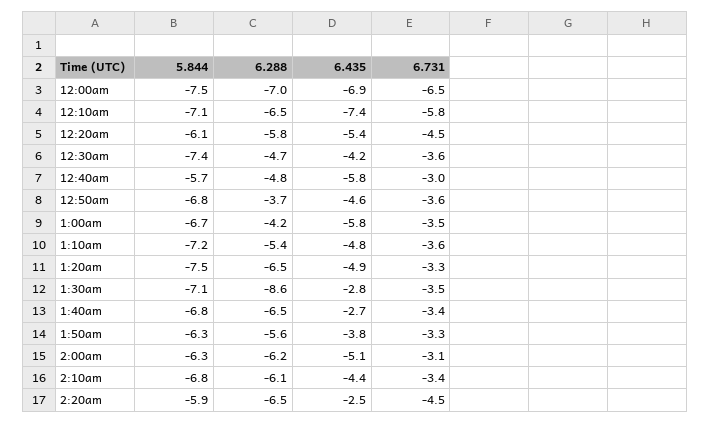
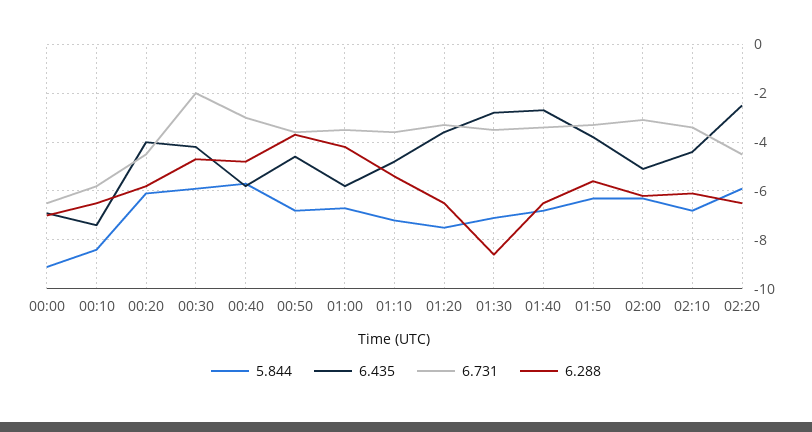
5.844, 12:00am: -7.5 -> -9
5.844, 12:10am: -7.1 -> -8.5
6.435, 12:20am: -5.4 -> -4
5.844, 12:30am: -7.4 -> -6
6.731, 12:30am: -3.6 -> -2
6.435, 1:20am: -4.9 -> -3.5

